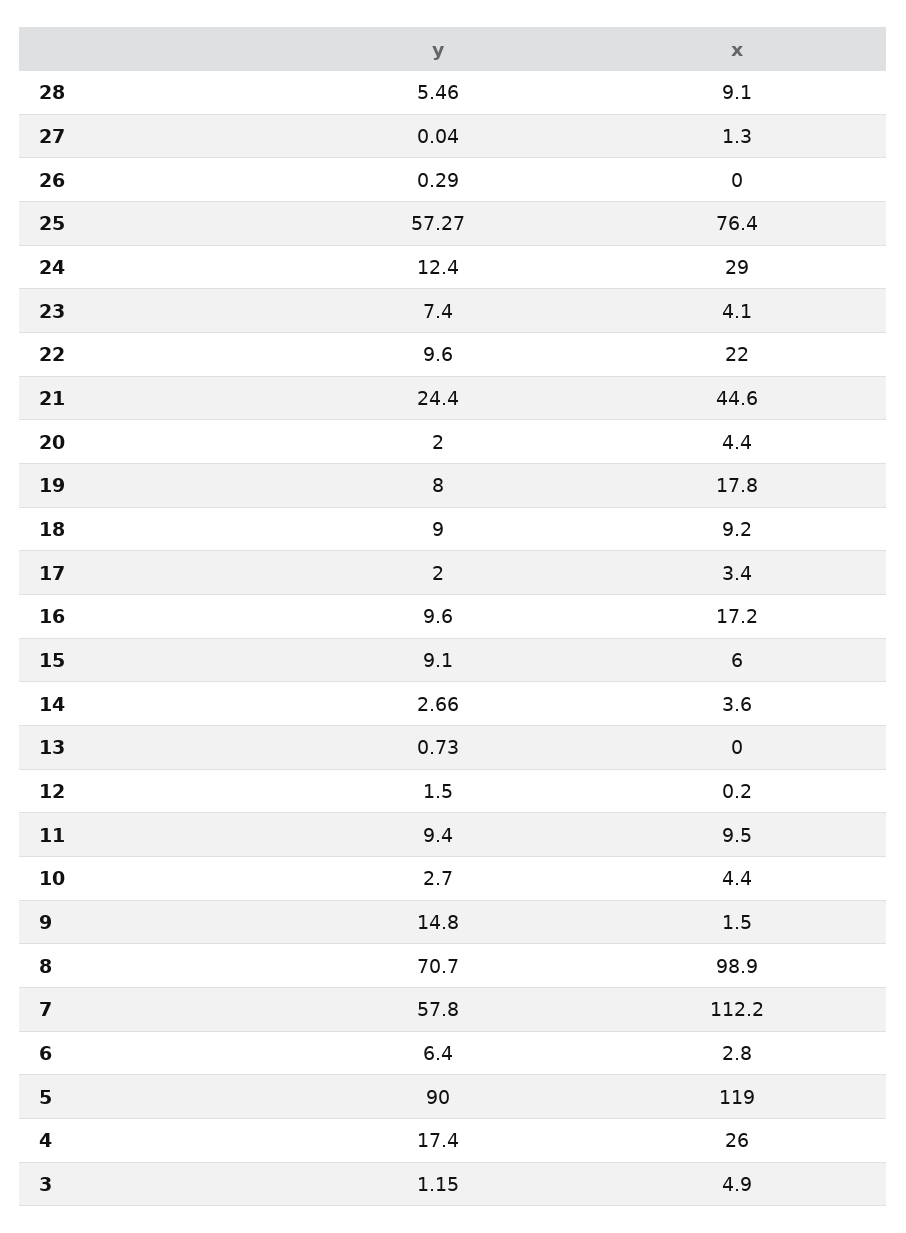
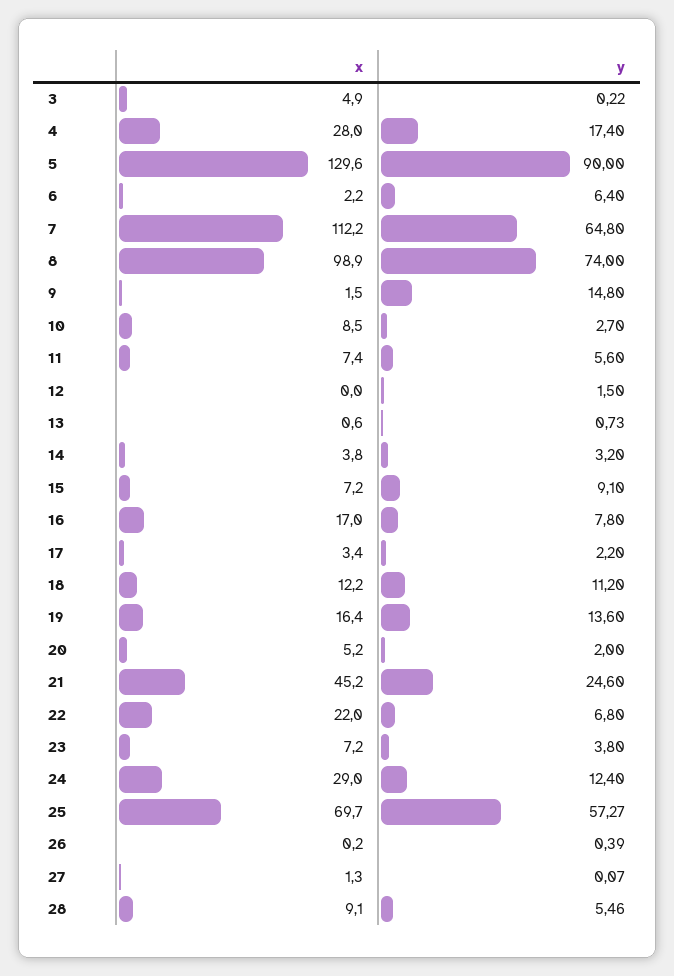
y, 27: 0.04 -> 0.07
y, 26: 0.29 -> 0.39
x, 26: 0 -> 0.2
x, 25: 76.4 -> 69.7
y, 23: 7.4 -> 3.8
x, 23: 4.1 -> 7.2
y, 22: 9.6 -> 6.8
y, 21: 24.4 -> 24.6
x, 21: 44.6 -> 45.2
x, 20: 4.4 -> 5.2
y, 19: 8 -> 13.6
x, 19: 17.8 -> 16.4
y, 18: 9 -> 11.2
x, 18: 9.2 -> 12.2
y, 17: 2 -> 2.2
y, 16: 9.6 -> 7.8
x, 16: 17.2 -> 17
x, 15: 6 -> 7.2
y, 14: 2.66 -> 3.2
x, 14: 3.6 -> 3.8
x, 13: 0 -> 0.6
x, 12: 0.2 -> 0
y, 11: 9.4 -> 5.6
x, 11: 9.5 -> 7.4
x, 10: 4.4 -> 8.5
y, 8: 70.7 -> 74
y, 7: 57.8 -> 64.8
x, 6: 2.8 -> 2.2
x, 5: 119 -> 129.6
x, 4: 26 -> 28
y, 3: 1.15 -> 0.22

